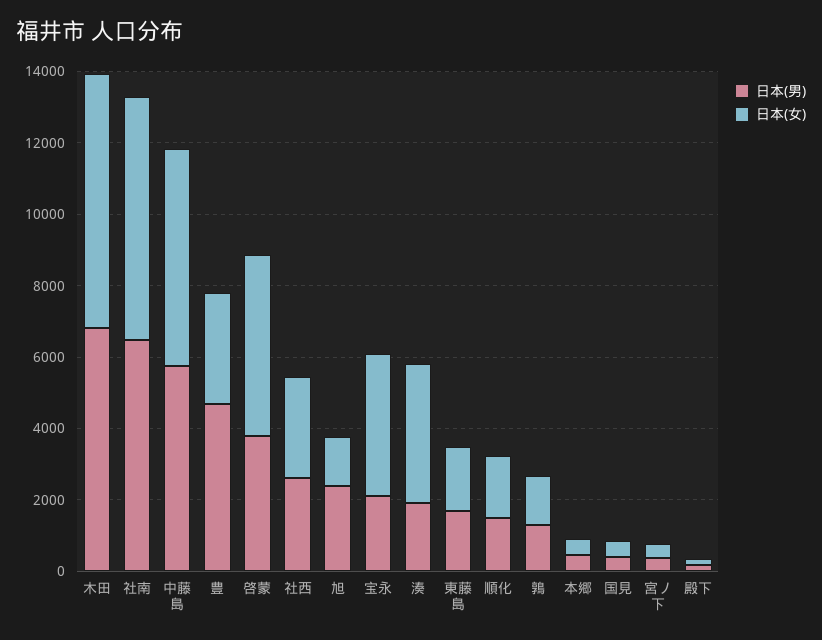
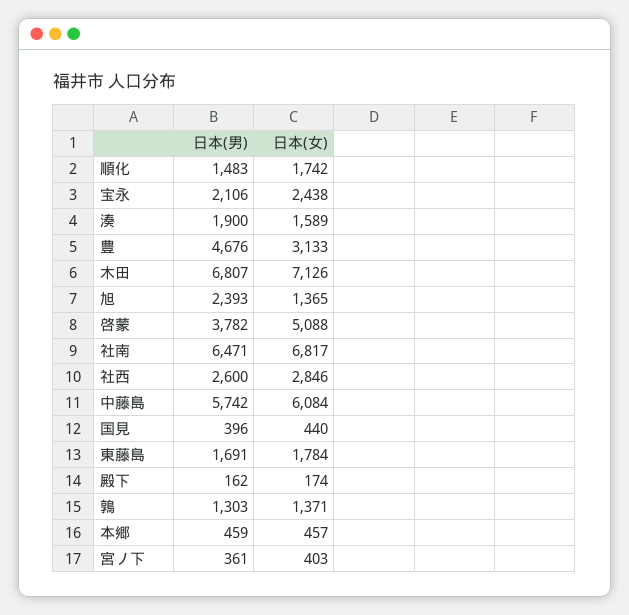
日本(女), 宝永: 4000 -> 2438
日本(女), 湊: 4000 -> 1589

